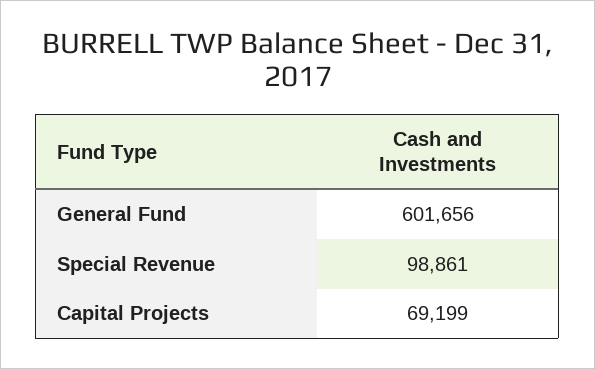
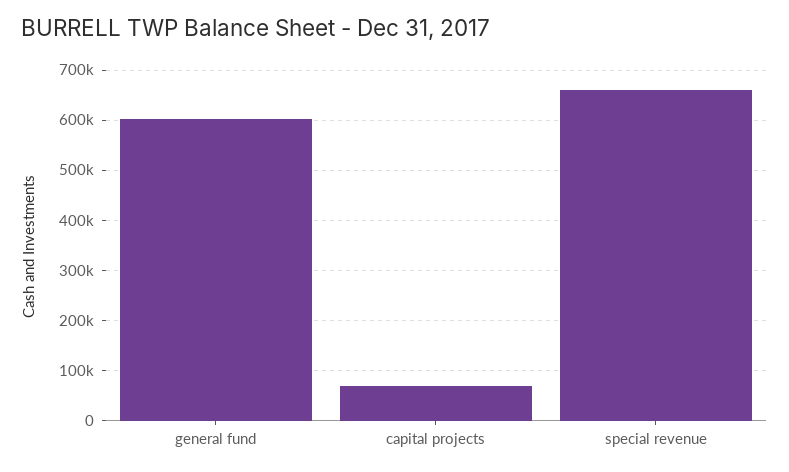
Special Revenue: 98861 -> 660000

